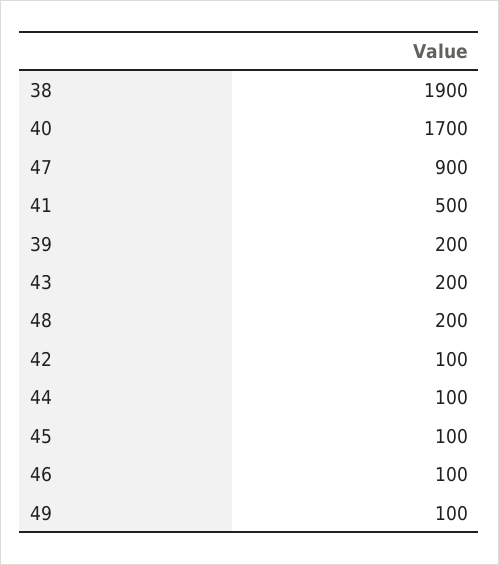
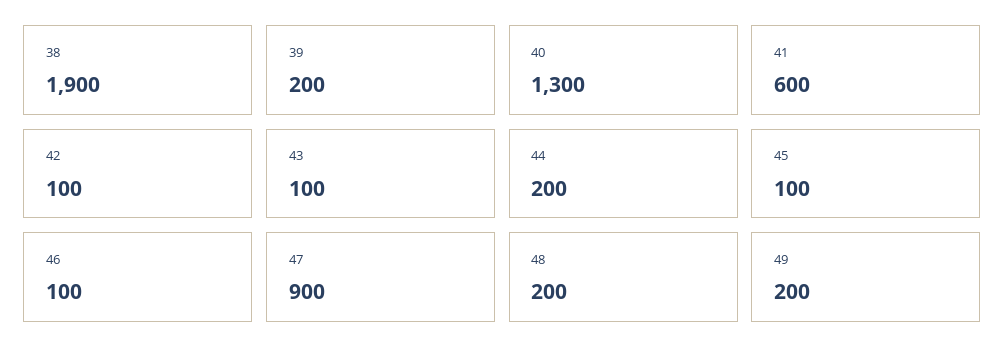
40: 1700 -> 1300
41: 500 -> 600
43: 200 -> 100
44: 100 -> 200
49: 100 -> 200

